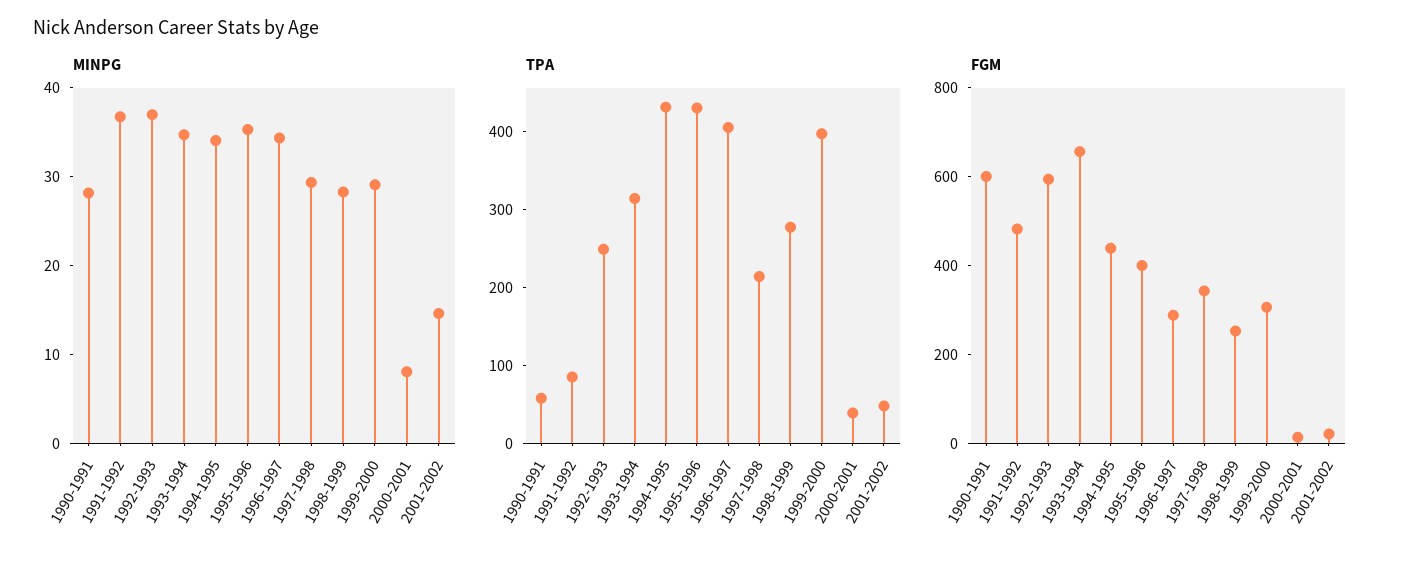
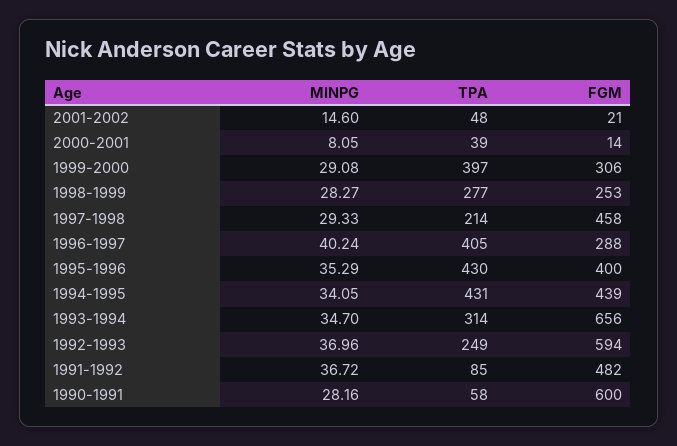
MINPG, 1996-1997: 34 -> 40.24
FGM, 1997-1998: 350 -> 458

